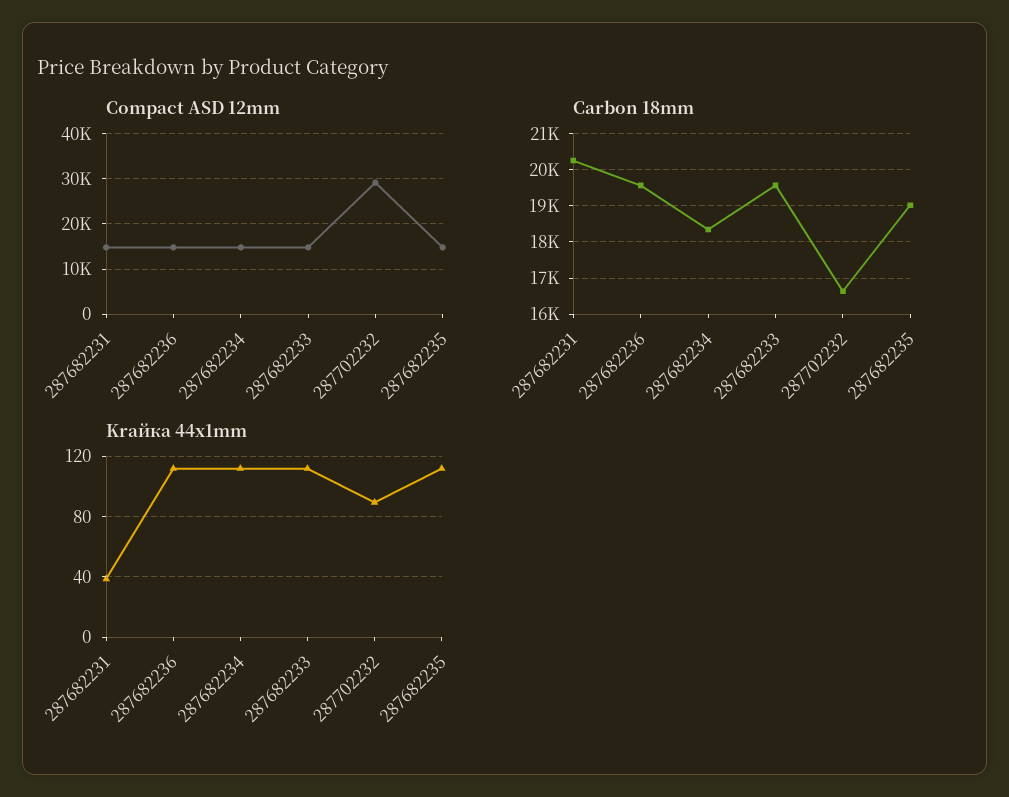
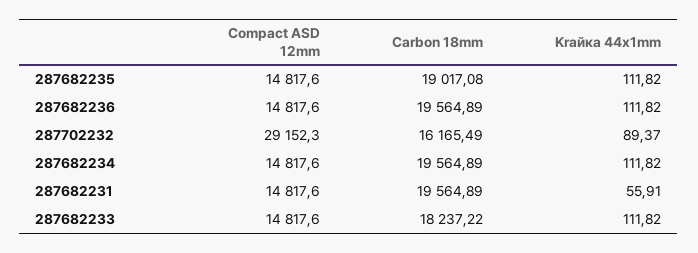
Carbon 18mm, 287682231: 20200 -> 19564.89
Carbon 18mm, 287682234: 18400 -> 19564.89
Carbon 18mm, 287682233: 19600 -> 18237.22
Carbon 18mm, 287702232: 16600 -> 16165.49
Krайка 44x1mm, 287682231: 40 -> 55.91

